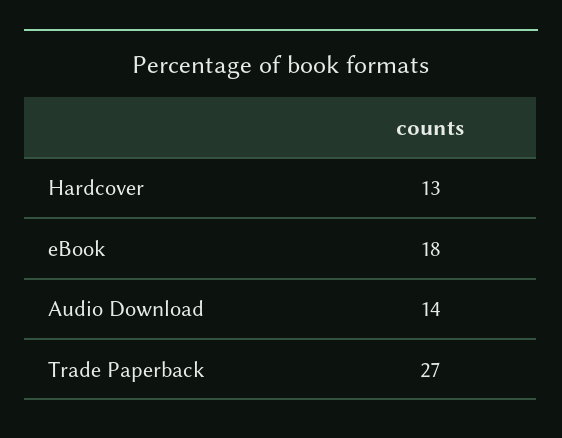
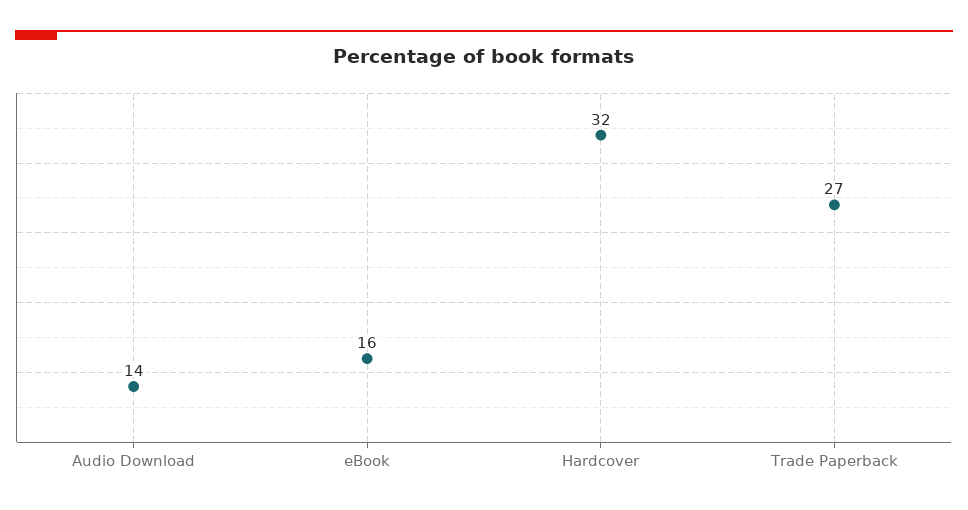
Hardcover: 13 -> 32
eBook: 18 -> 16

